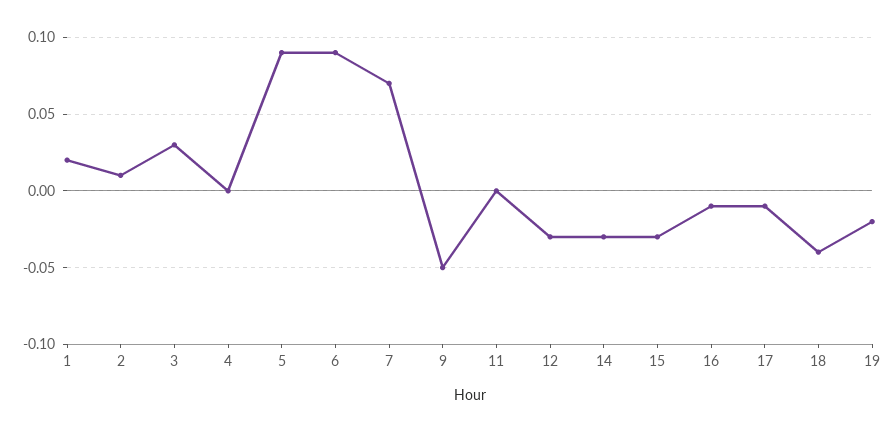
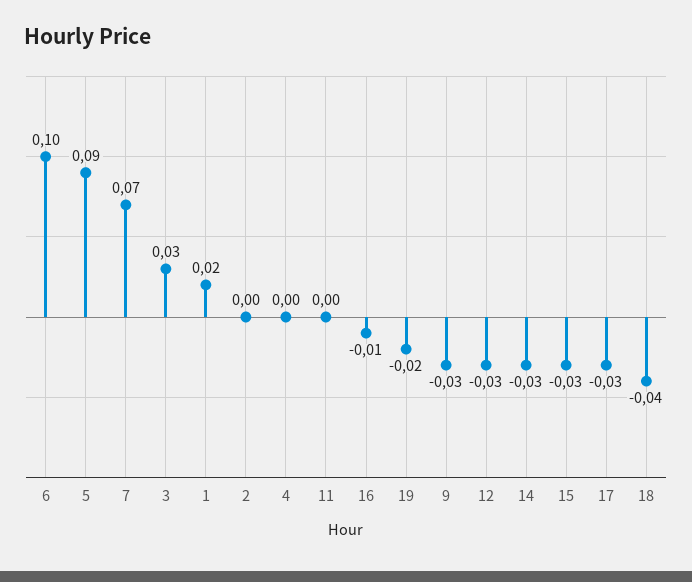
2: 0.01 -> 0
6: 0.09 -> 0.1
9: -0.05 -> -0.03
17: -0.01 -> -0.03

